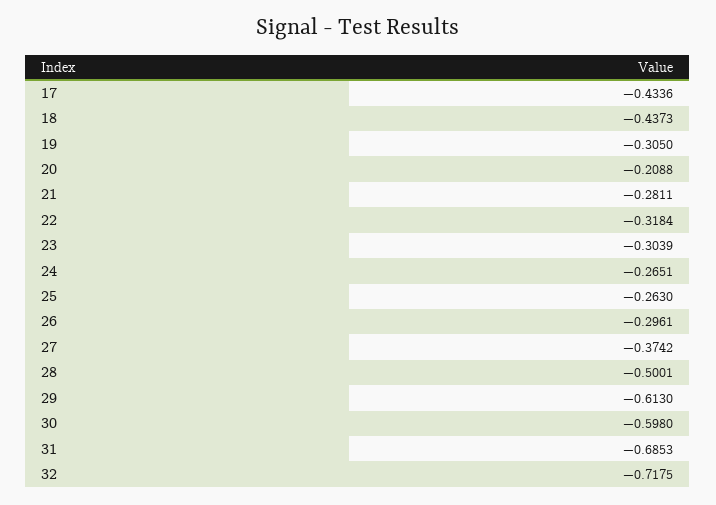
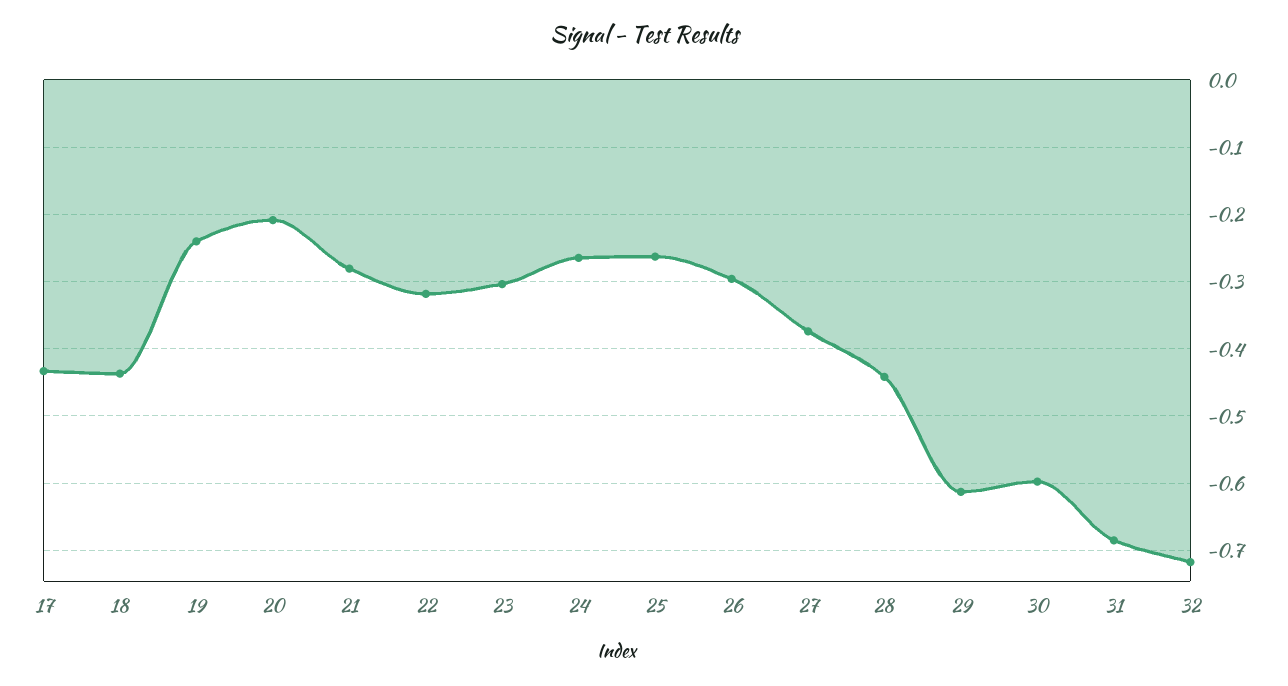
19: -0.305 -> -0.24
28: -0.5001 -> -0.44

